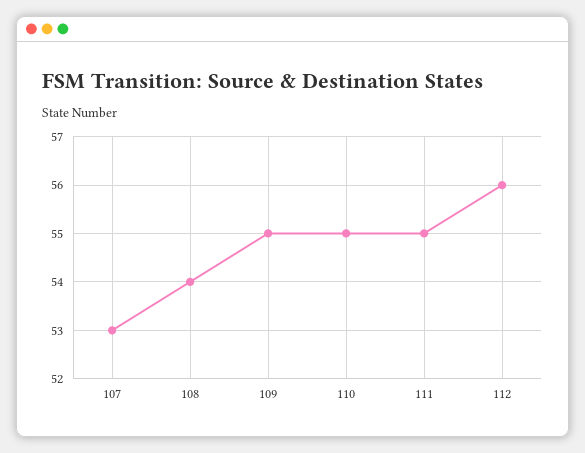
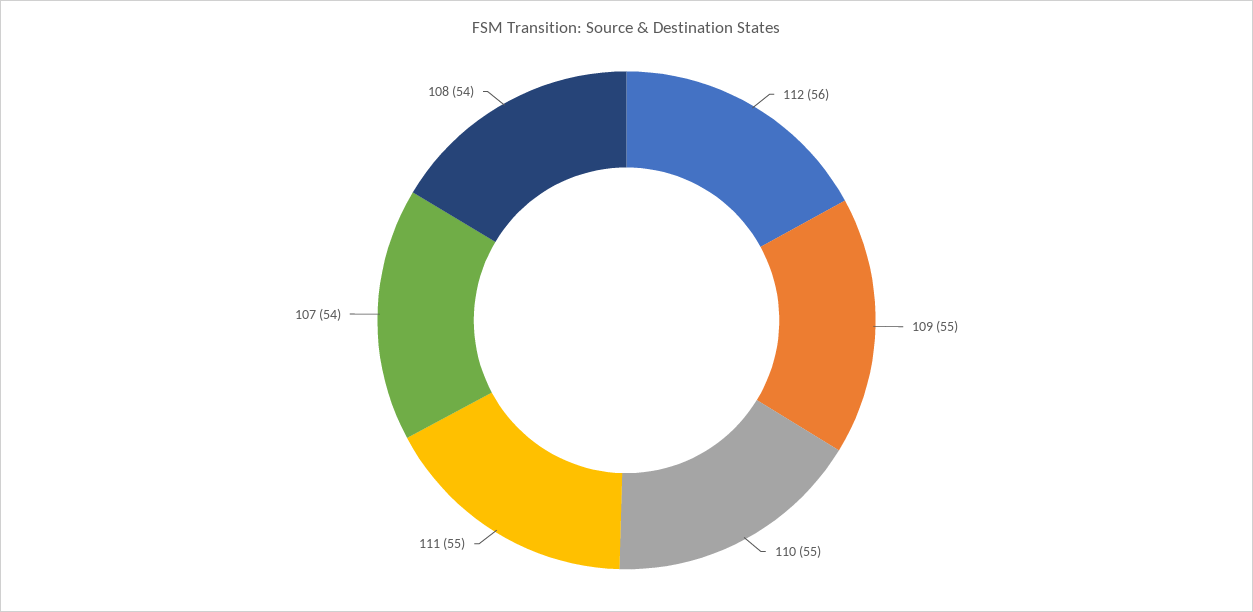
107: 53 -> 54

